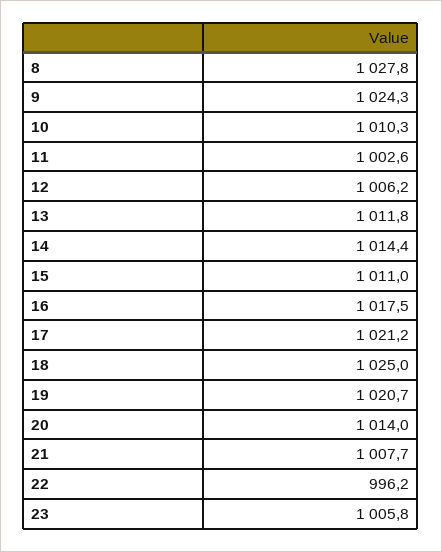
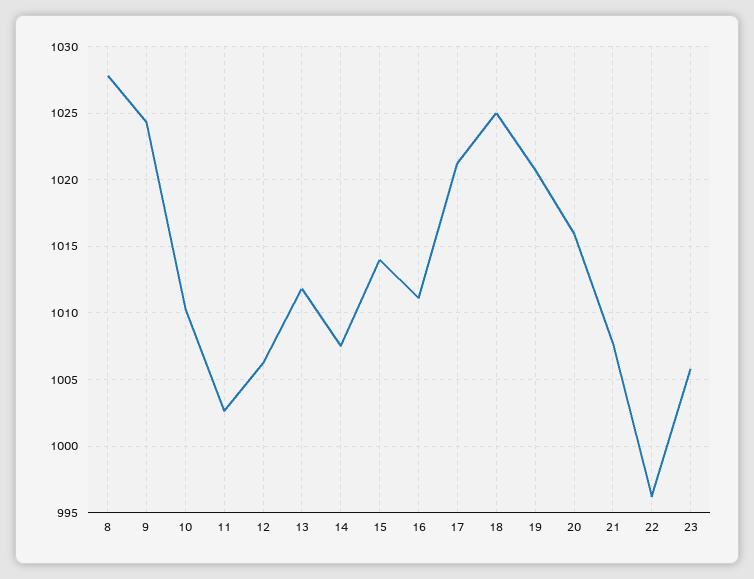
14: 1014.4 -> 1007.5
15: 1011 -> 1014
16: 1017.5 -> 1011
20: 1014 -> 1016

